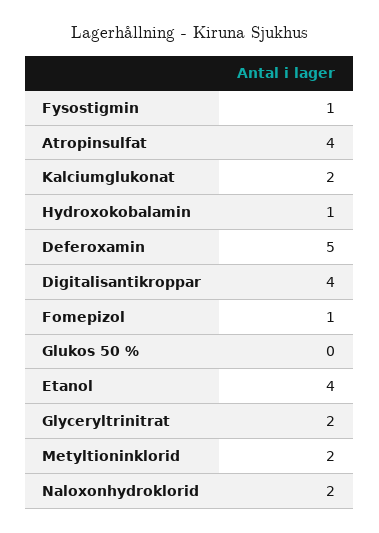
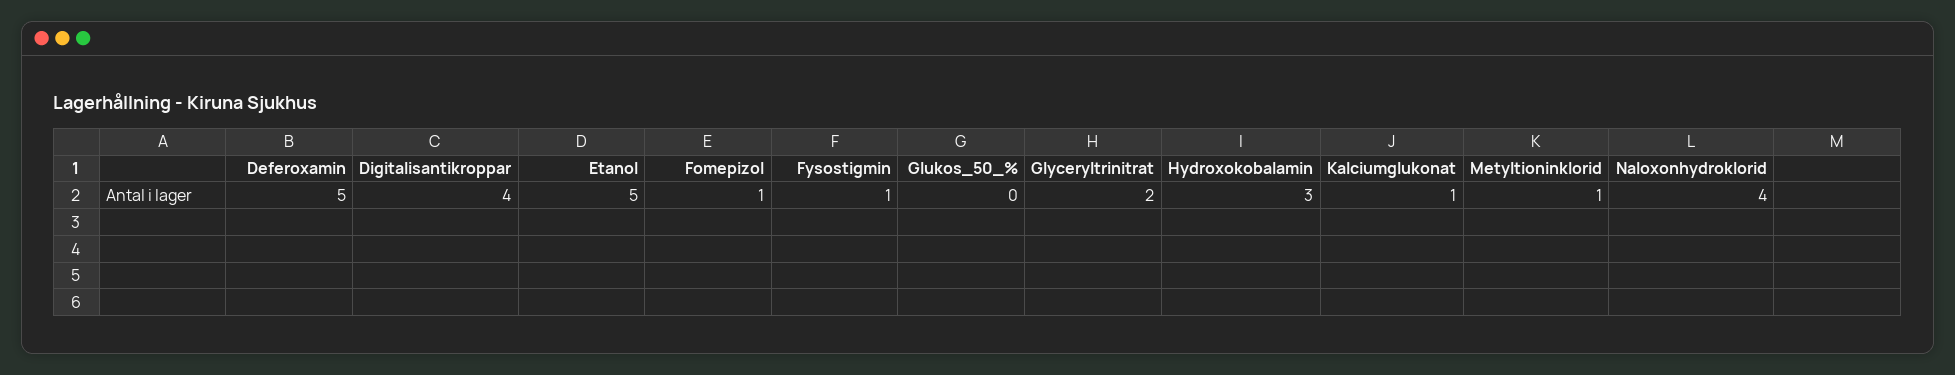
Atropinsulfat: 4 -> none
Kalciumglukonat: 2 -> 1
Hydroxokobalamin: 1 -> 3
Etanol: 4 -> 5
Metyltioninklorid: 2 -> 1
Naloxonhydroklorid: 2 -> 4

